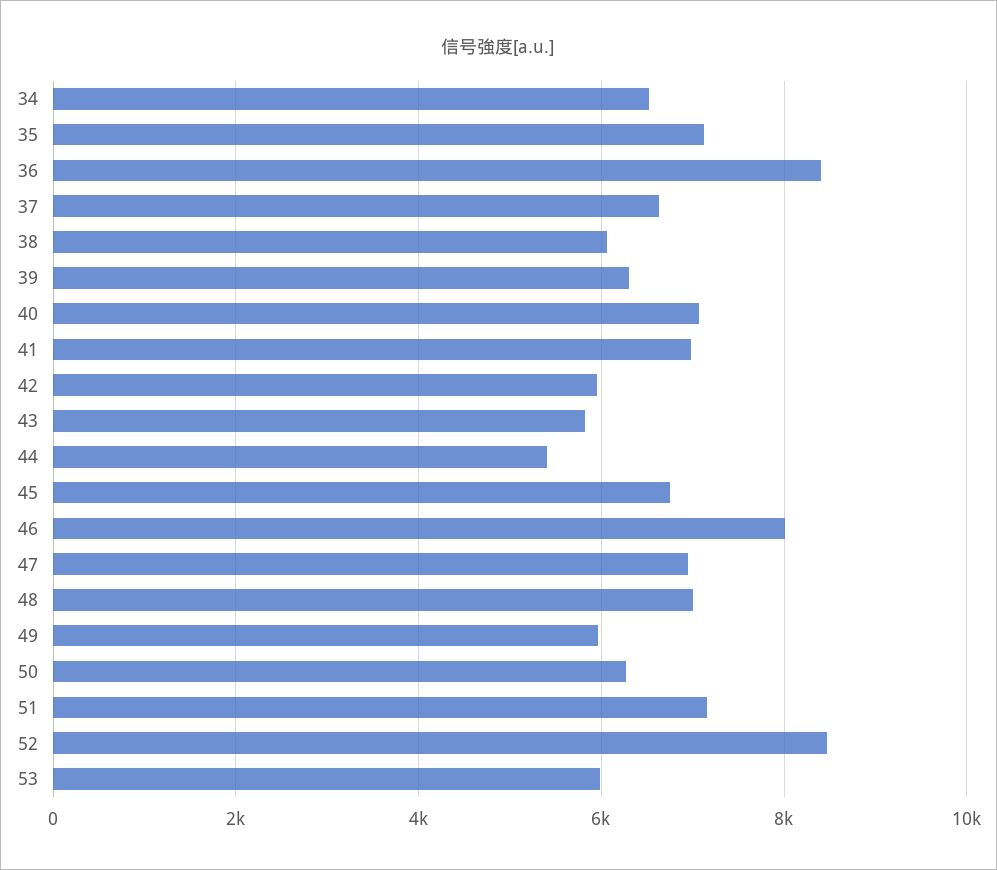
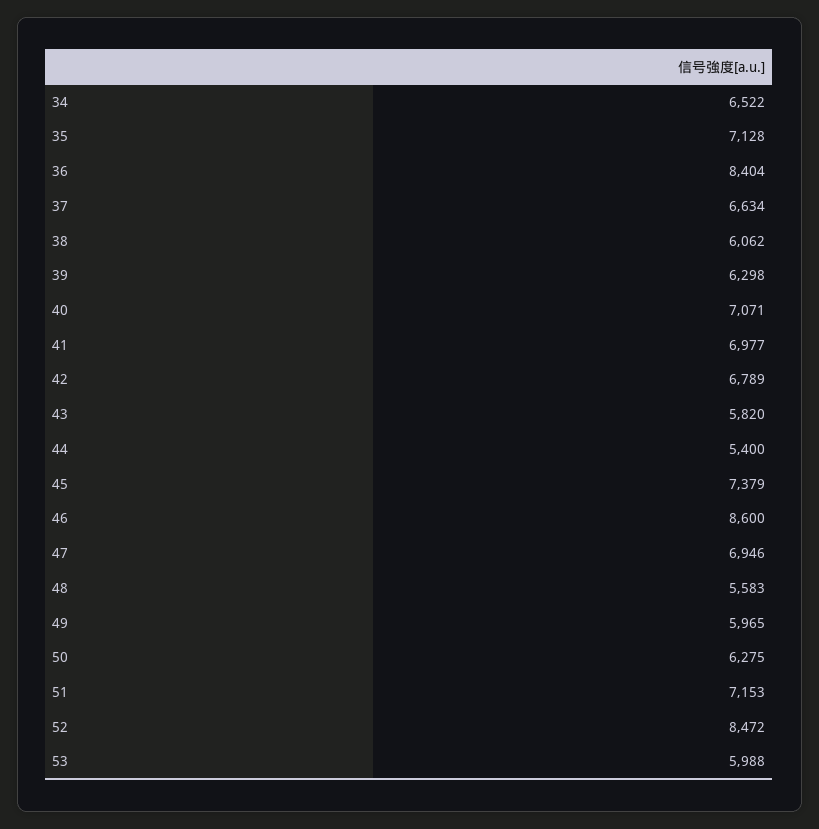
42: 6000 -> 6789
45: 6800 -> 7379
46: 8000 -> 8600
48: 7000 -> 5583

